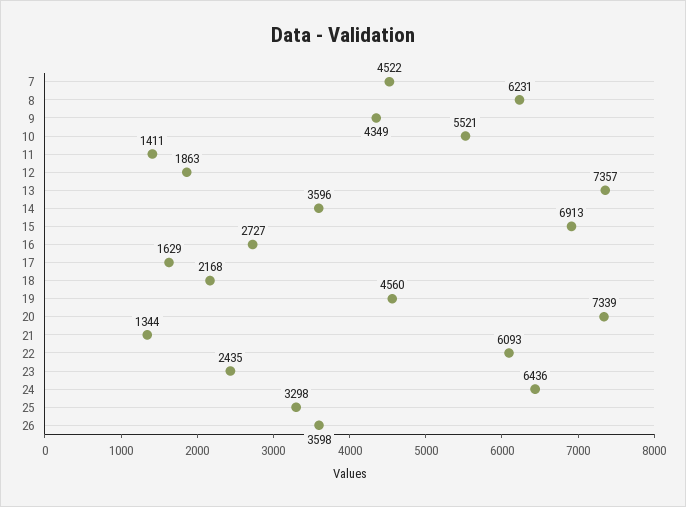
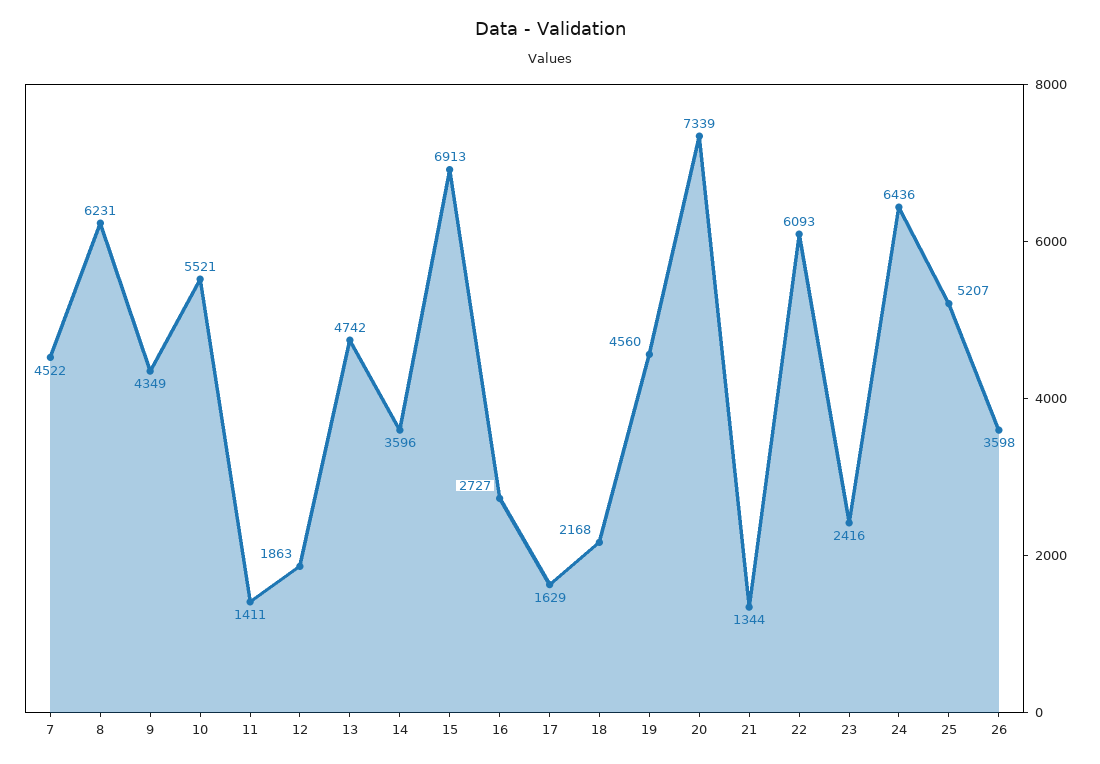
13: 7357 -> 4742
23: 2435 -> 2416
25: 3298 -> 5207

